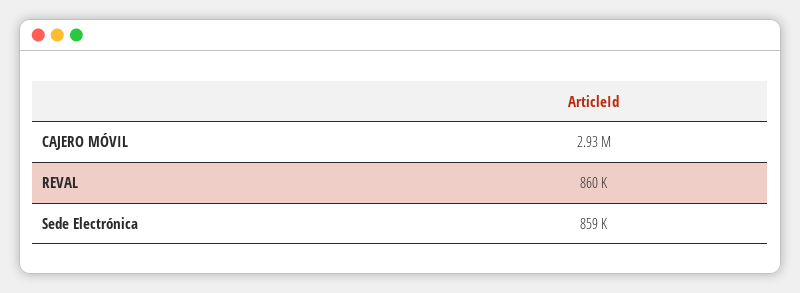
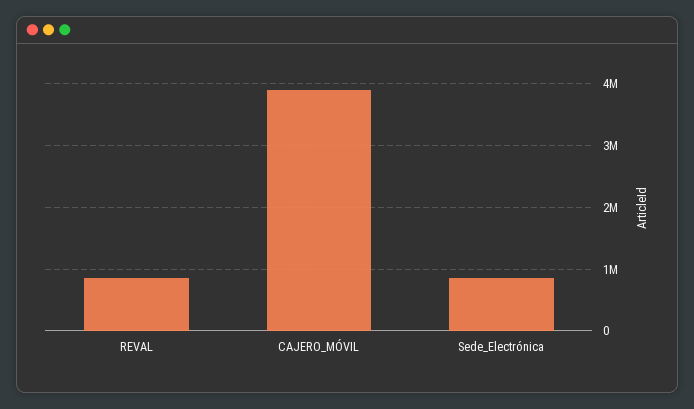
CAJERO MÓVIL: 2930000 -> 3900000

